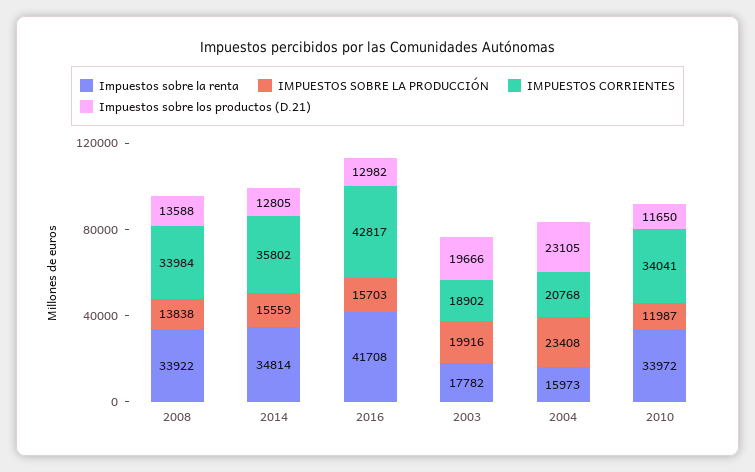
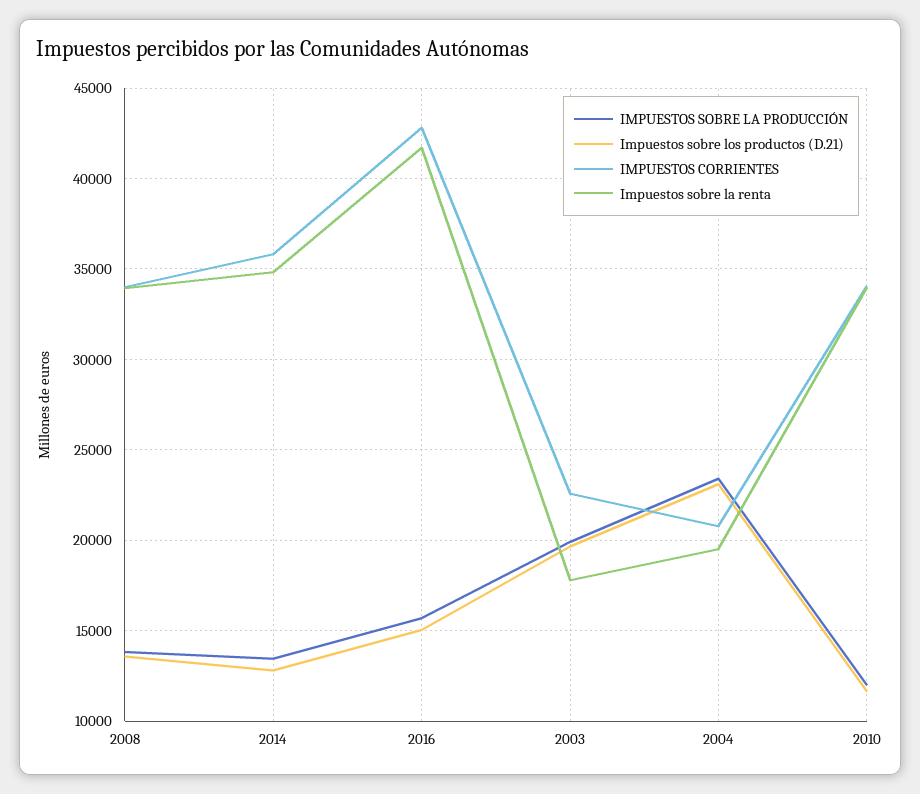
IMPUESTOS SOBRE LA PRODUCCIÓN, 2014: 15559 -> 13500
Impuestos sobre los productos (D.21), 2016: 12982 -> 15000
IMPUESTOS CORRIENTES, 2003: 18902 -> 22500
Impuestos sobre la renta, 2004: 15973 -> 19500

